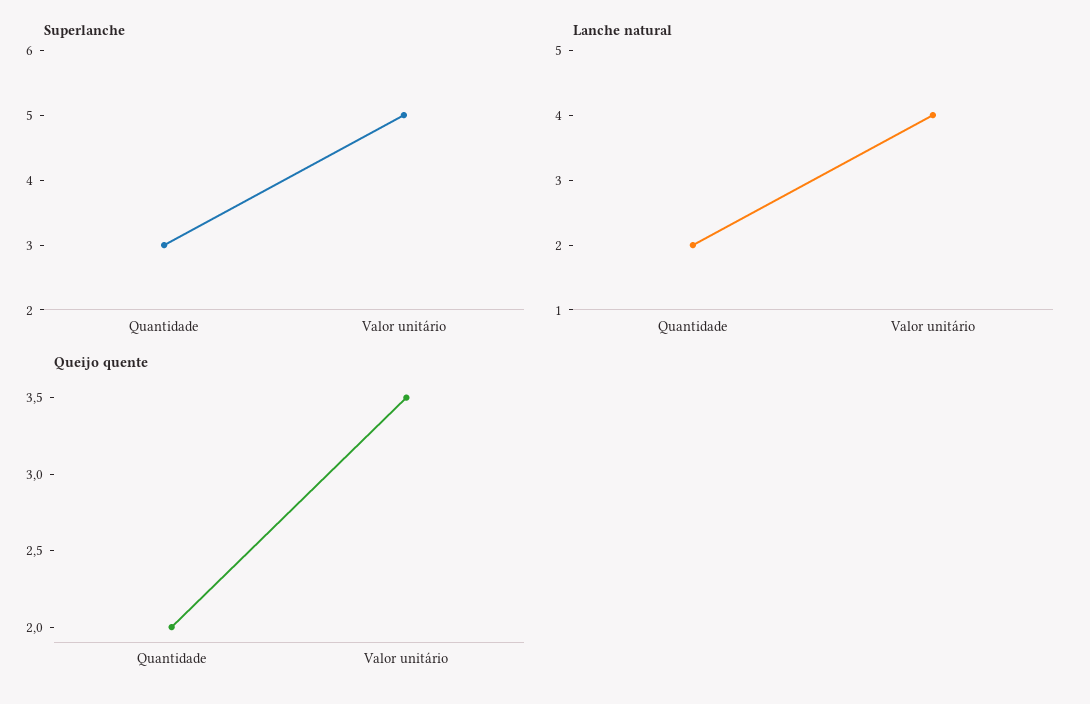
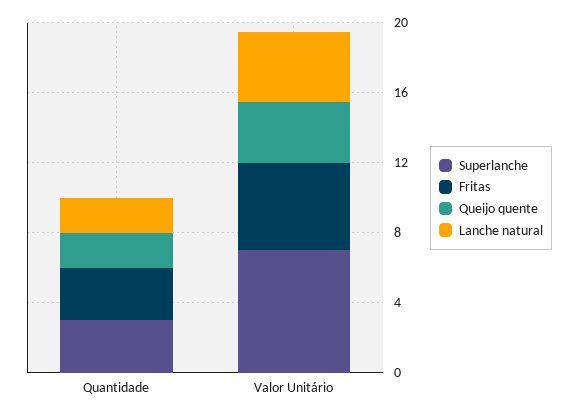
Superlanche, Valor unitário: 5 -> 7
Fritas, Quantidade: none -> 3
Fritas, Valor unitário: none -> 5

